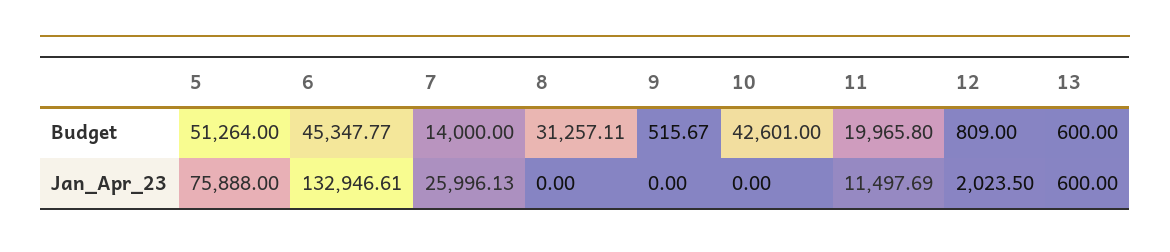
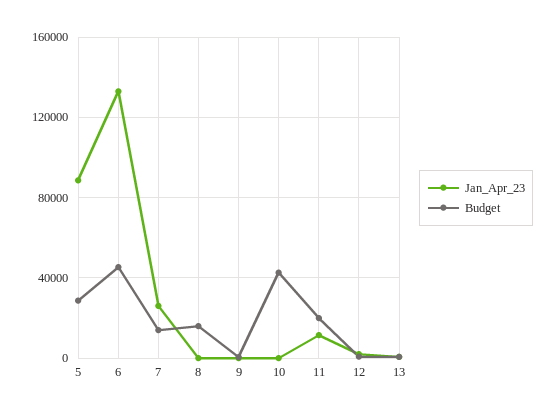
Budget, 5: 51264 -> 30000
Budget, 8: 31257.11 -> 15000
Jan_Apr_23, 5: 75888 -> 90000

